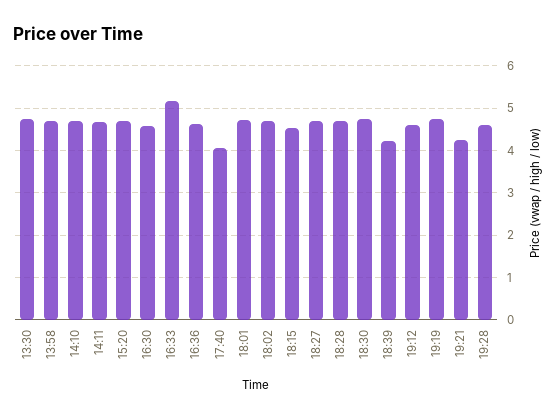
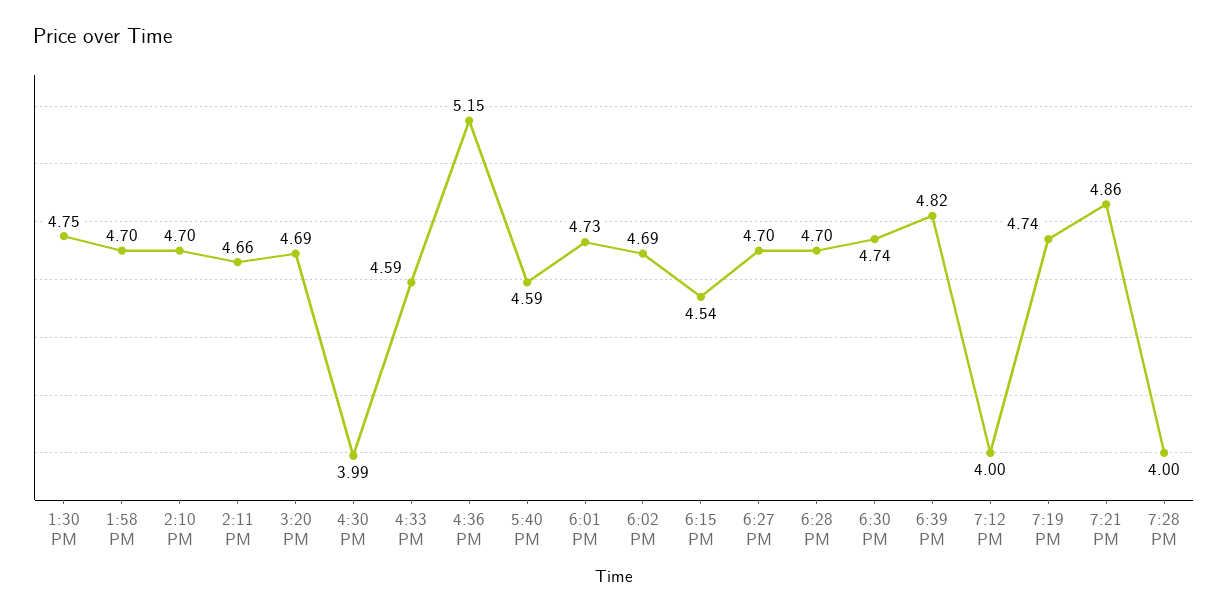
16:30: 4.6 -> 3.99
16:33: 5.2 -> 4.59
16:36: 4.6 -> 5.15
17:40: 4 -> 4.59
18:39: 4.2 -> 4.82
19:12: 4.6 -> 4
19:21: 4.2 -> 4.86
19:28: 4.6 -> 4

